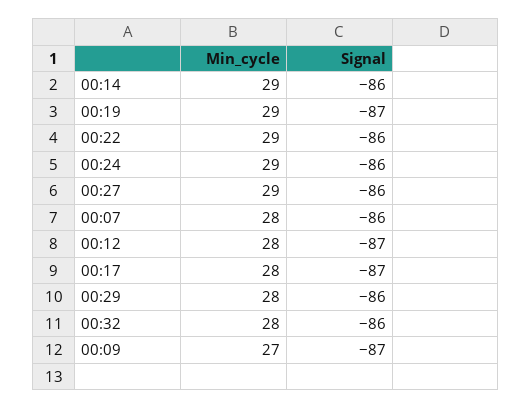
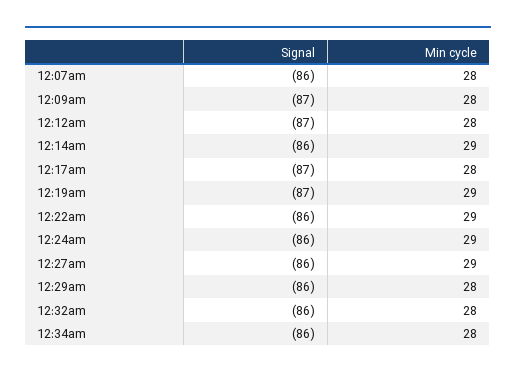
Min_cycle, 00:09: 27 -> 28
Signal, 12:34am: none -> -86
Min_cycle, 12:34am: none -> 28

